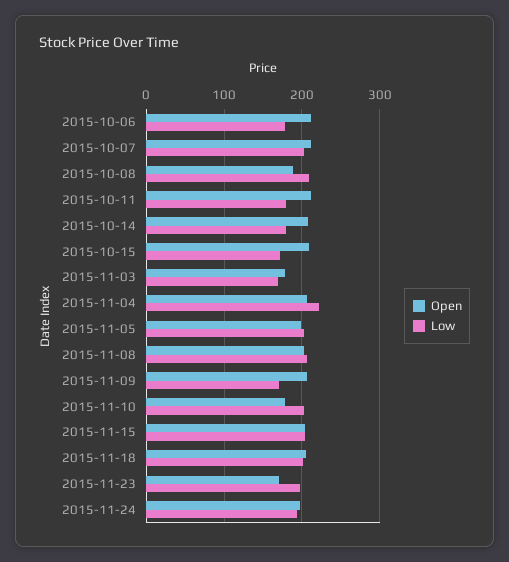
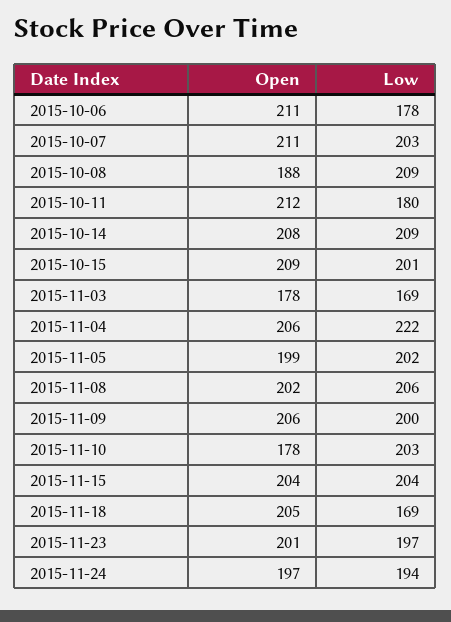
Low, 2015-10-14: 180 -> 209
Low, 2015-10-15: 170 -> 201
Low, 2015-11-09: 170 -> 200
Low, 2015-11-18: 200 -> 169
Open, 2015-11-23: 170 -> 201

